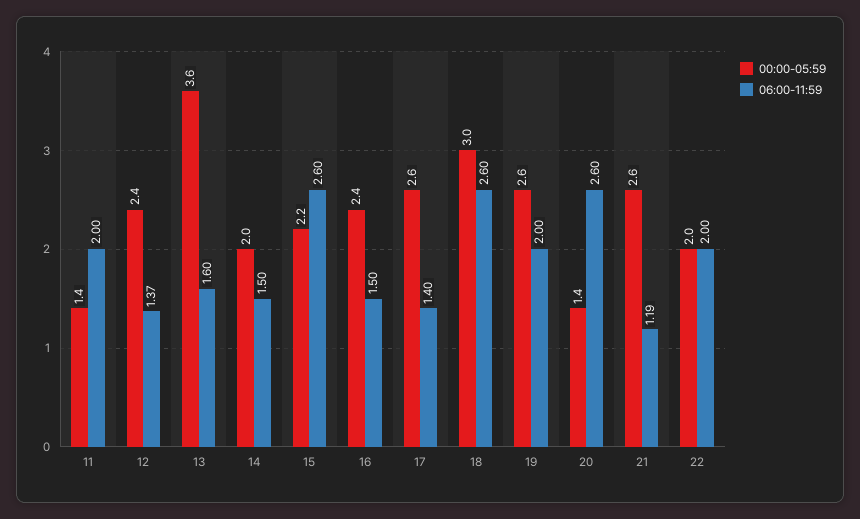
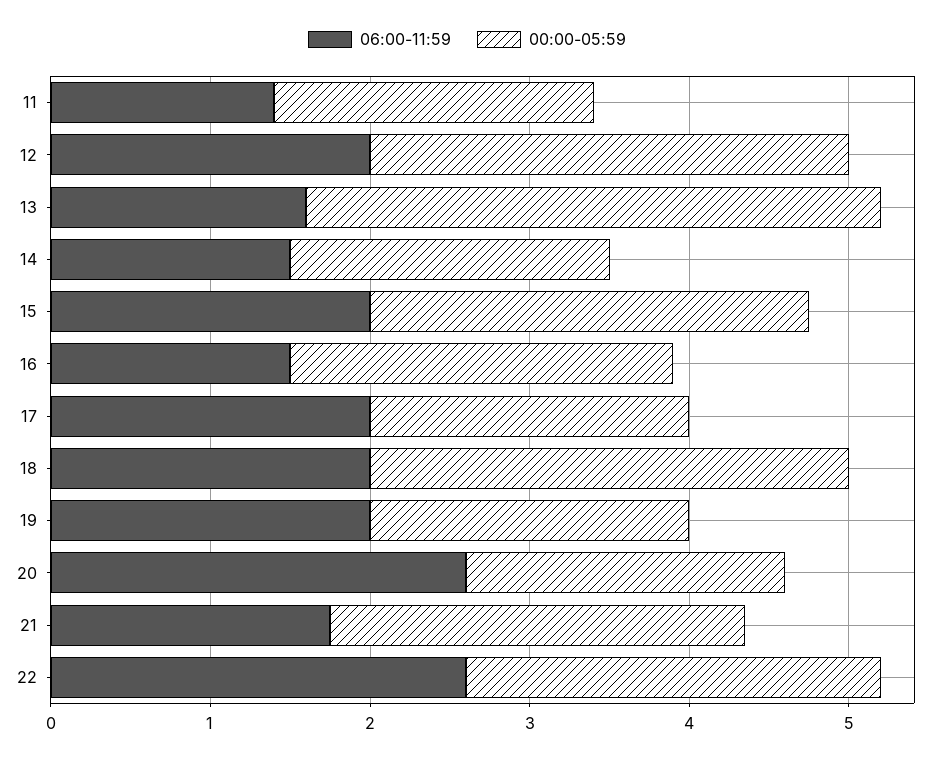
00:00-05:59, 11: 1.4 -> 2
06:00-11:59, 11: 2 -> 1.4
00:00-05:59, 12: 2.4 -> 3
06:00-11:59, 12: 1.37 -> 2
00:00-05:59, 15: 2.2 -> 2.8
06:00-11:59, 15: 2.6 -> 2
00:00-05:59, 17: 2.6 -> 2
06:00-11:59, 17: 1.4 -> 2
06:00-11:59, 18: 2.6 -> 2
00:00-05:59, 19: 2.6 -> 2
00:00-05:59, 20: 1.4 -> 2
06:00-11:59, 21: 1.19 -> 1.8
00:00-05:59, 22: 2 -> 2.6
06:00-11:59, 22: 2 -> 2.6

